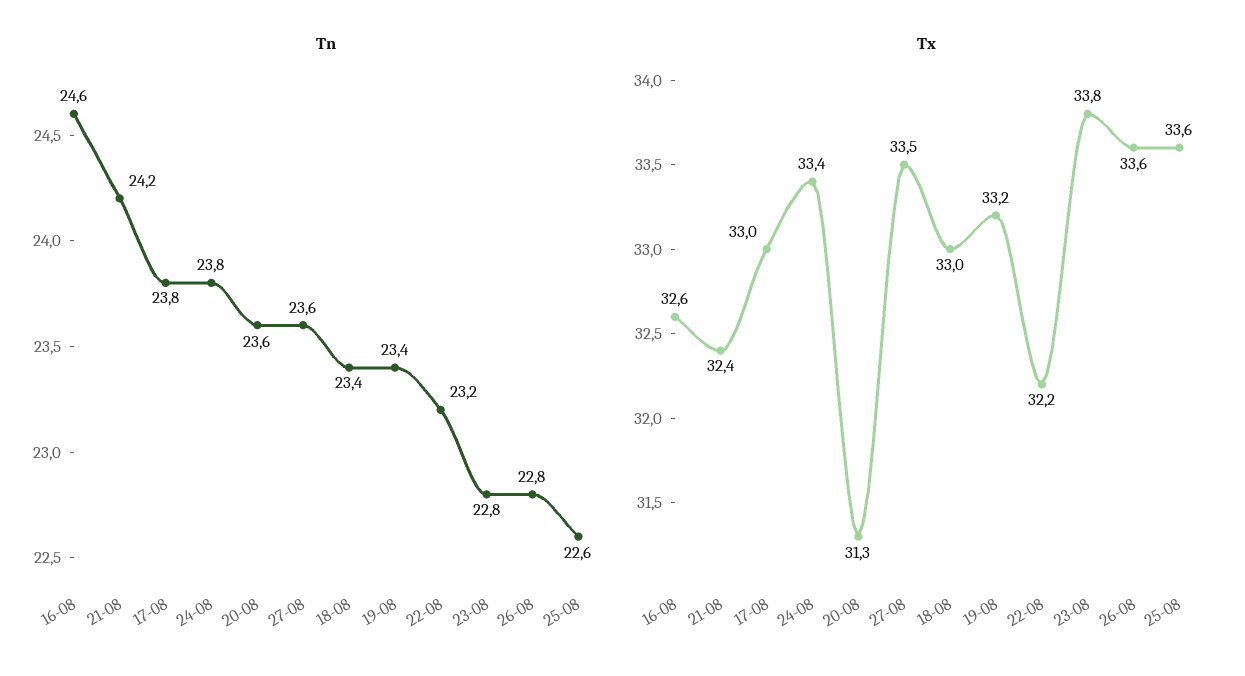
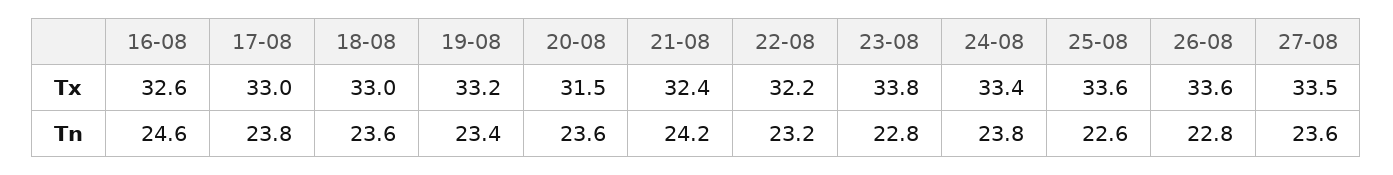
Tn, 18-08: 23.4 -> 23.6
Tx, 20-08: 31.3 -> 31.5

